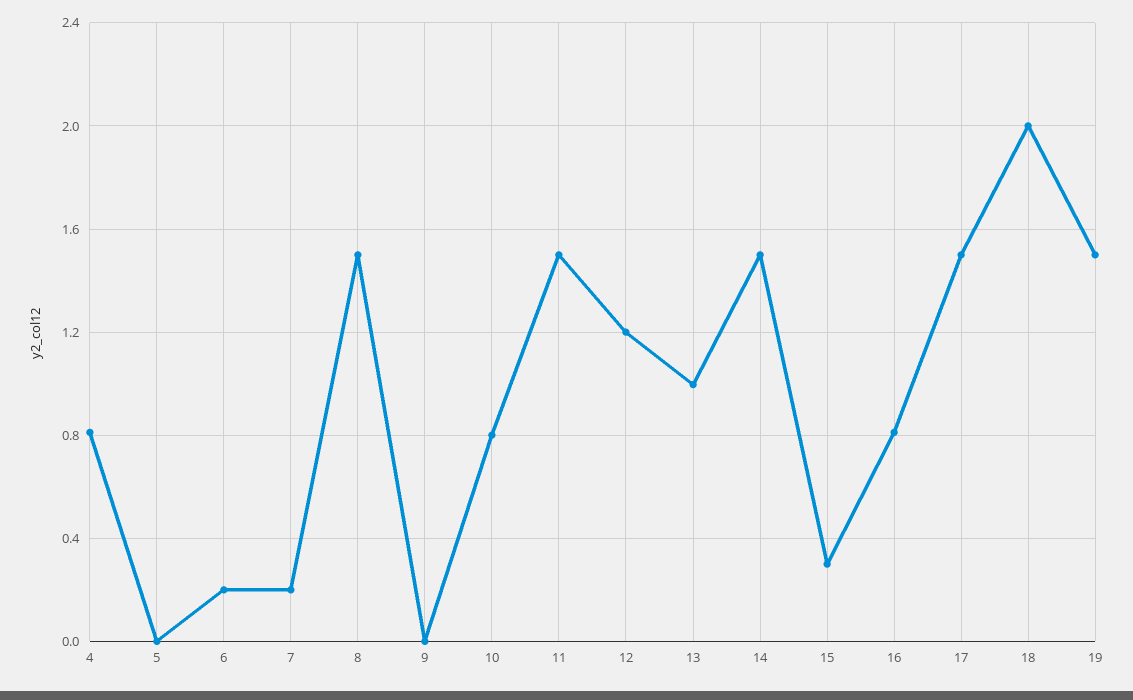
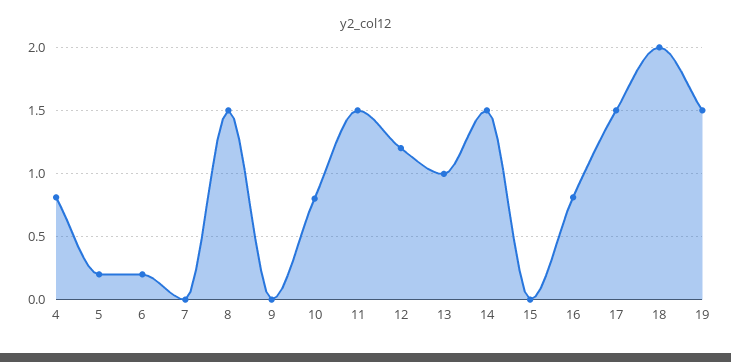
5: 0 -> 0.2
7: 0.2 -> 0
15: 0.3 -> 0

